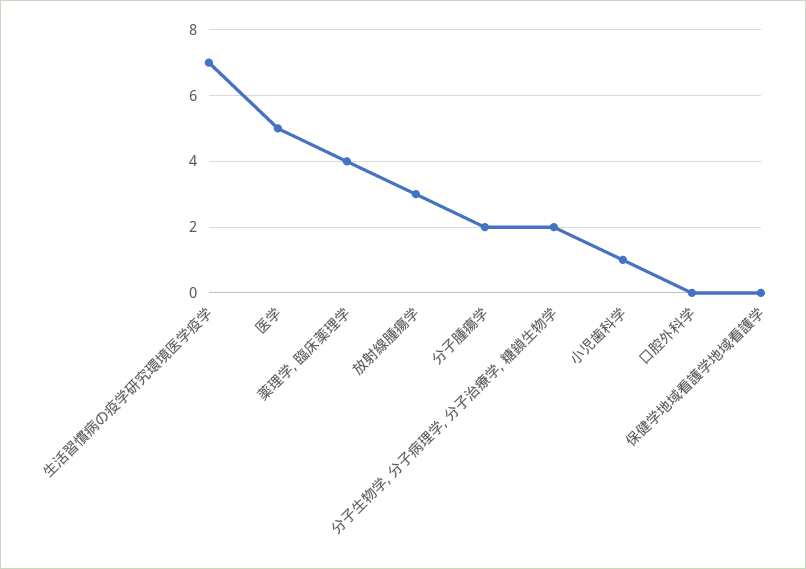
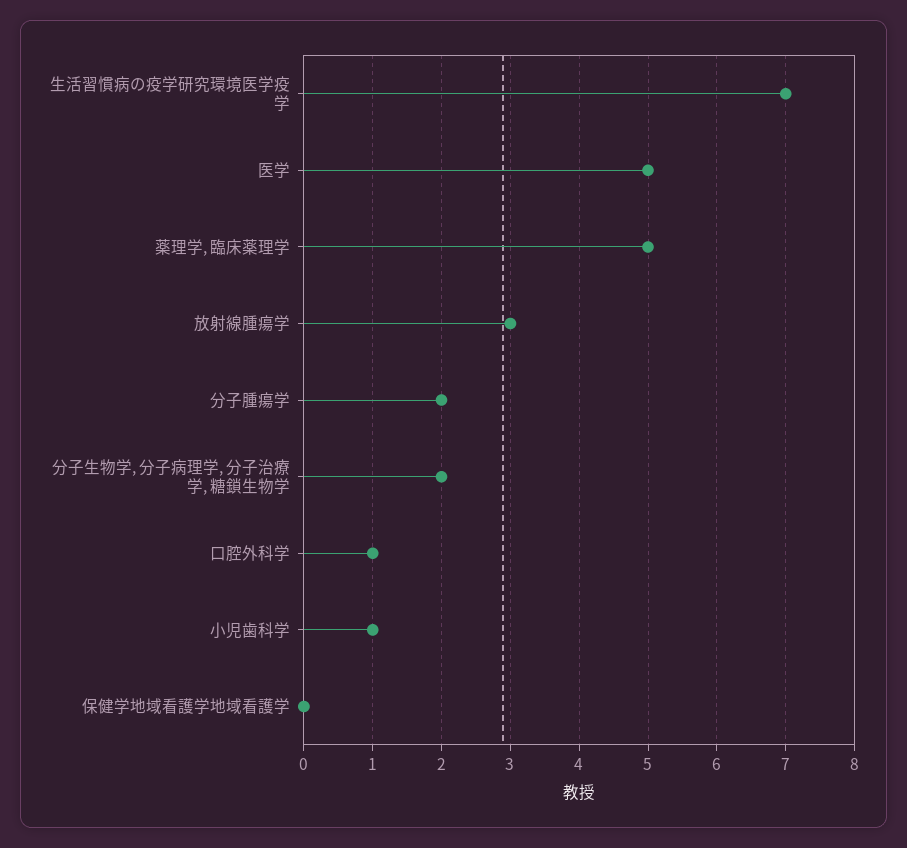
薬理学, 臨床薬理学: 4 -> 5
口腔外科学: 0 -> 1

